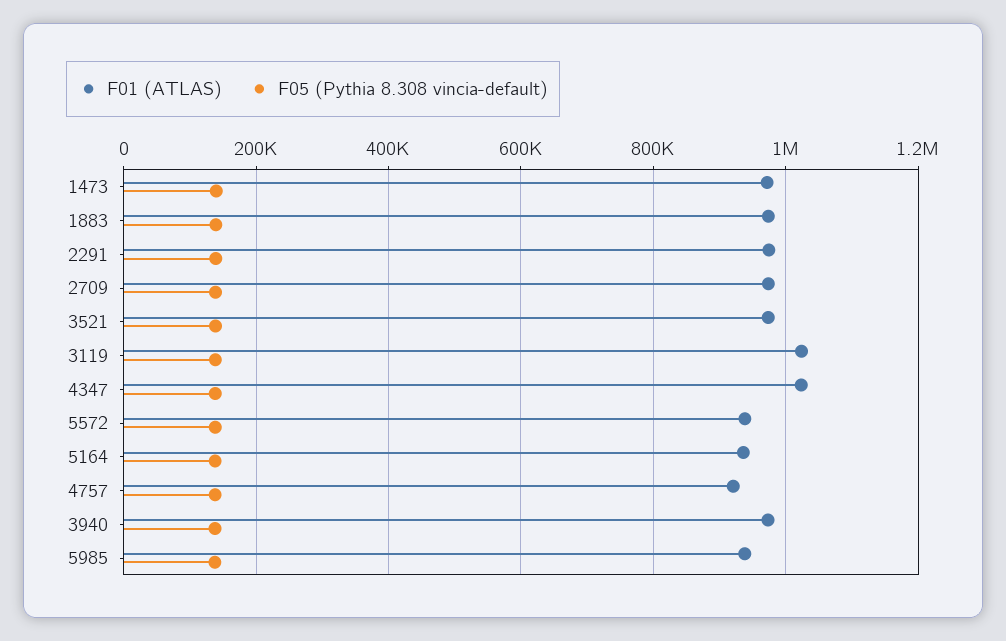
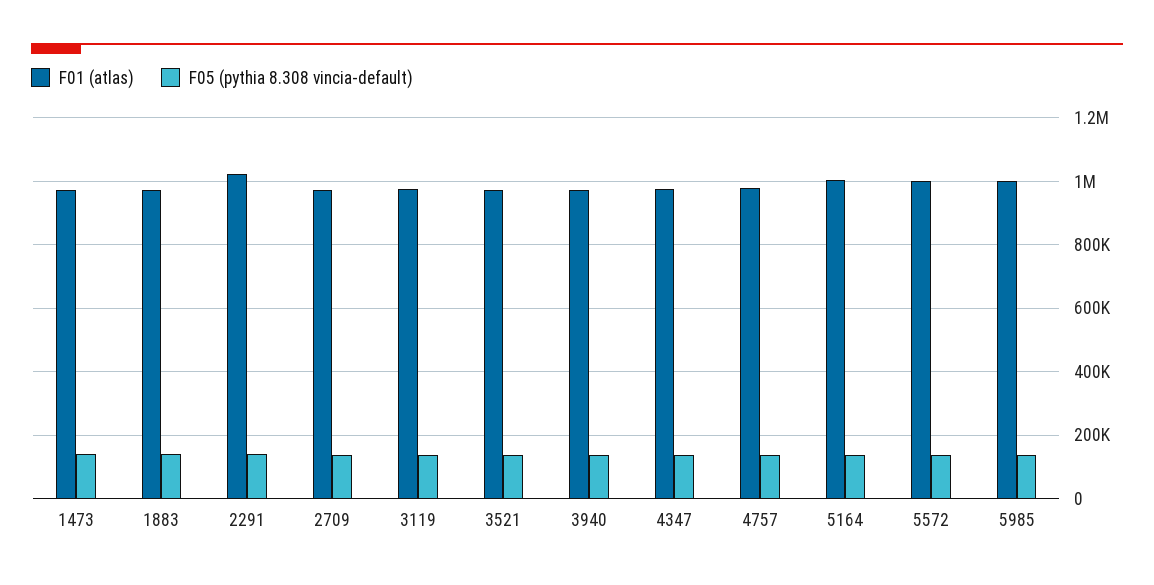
F01 (ATLAS), 2291: 980000 -> 1020000
F01 (ATLAS), 3119: 1020000 -> 980000
F01 (ATLAS), 4347: 1020000 -> 980000
F01 (ATLAS), 5572: 940000 -> 1000000
F01 (ATLAS), 5164: 940000 -> 1000000
F01 (ATLAS), 4757: 920000 -> 980000
F01 (ATLAS), 5985: 940000 -> 1000000

